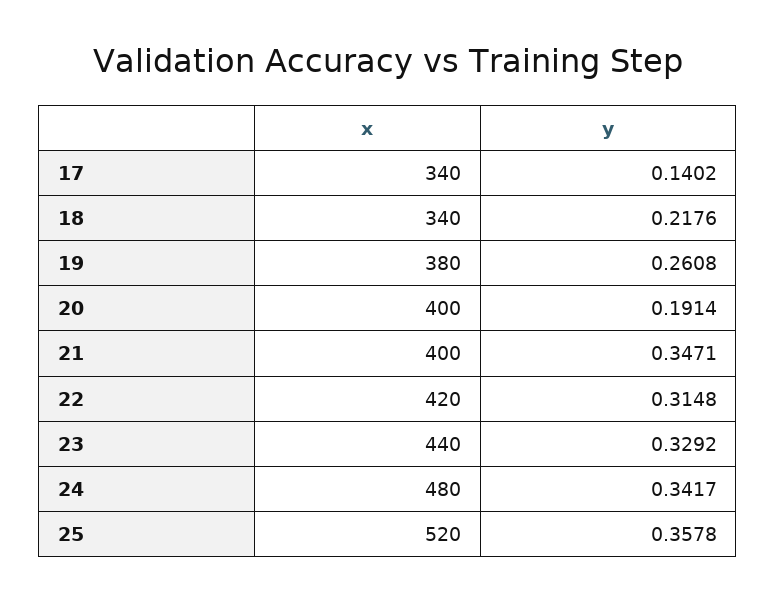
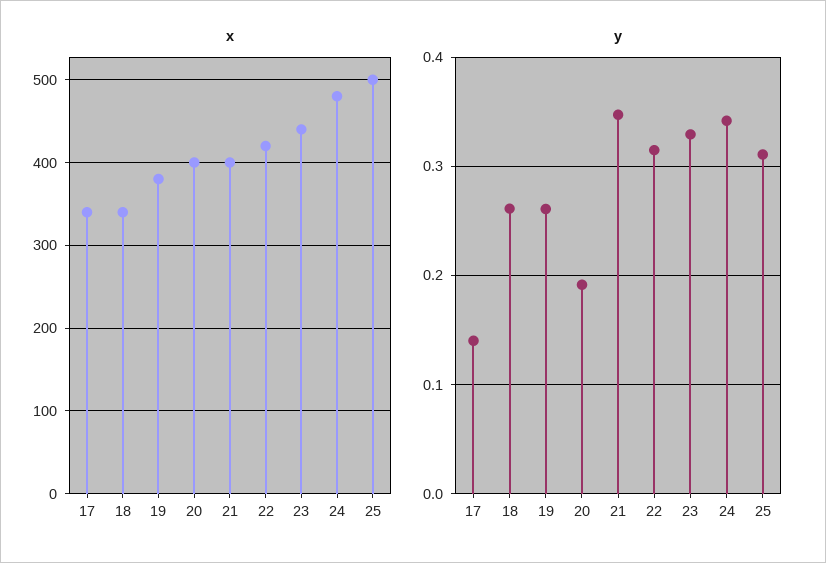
y, 18: 0.2176 -> 0.26
x, 25: 520 -> 500
y, 25: 0.3578 -> 0.31

